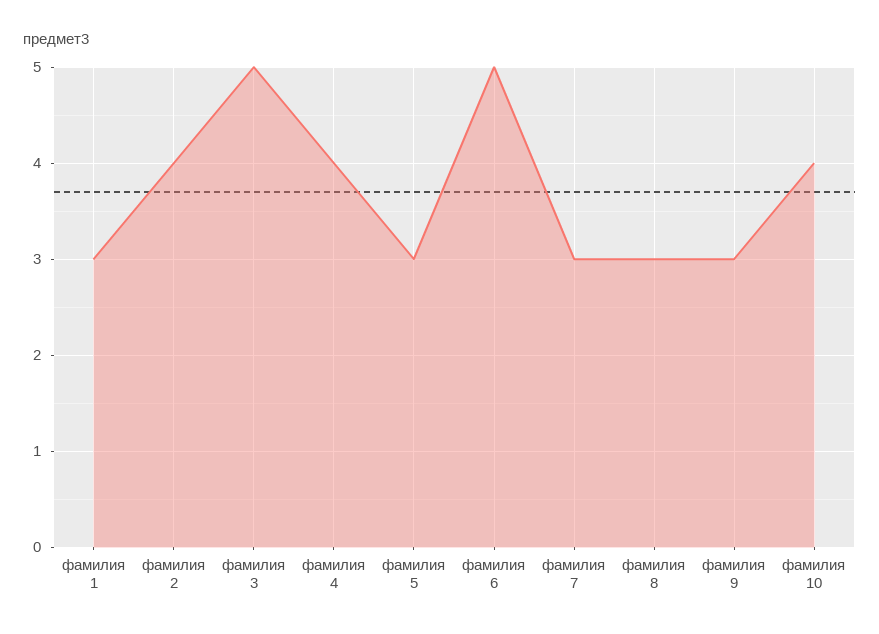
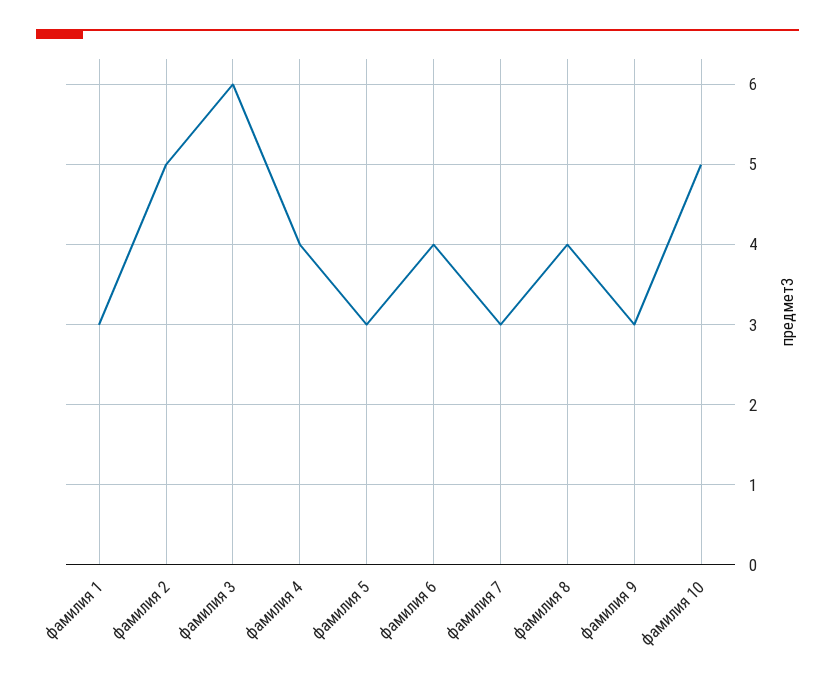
фамилия 2: 4 -> 5
фамилия 3: 5 -> 6
фамилия 6: 5 -> 4
фамилия 8: 3 -> 4
фамилия 10: 4 -> 5

